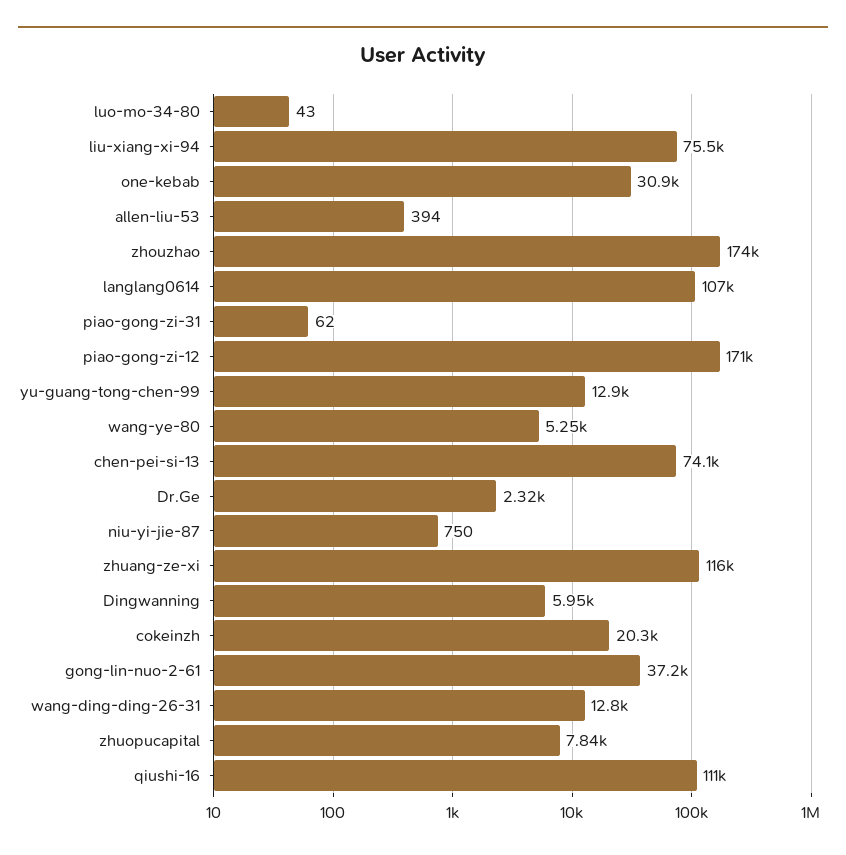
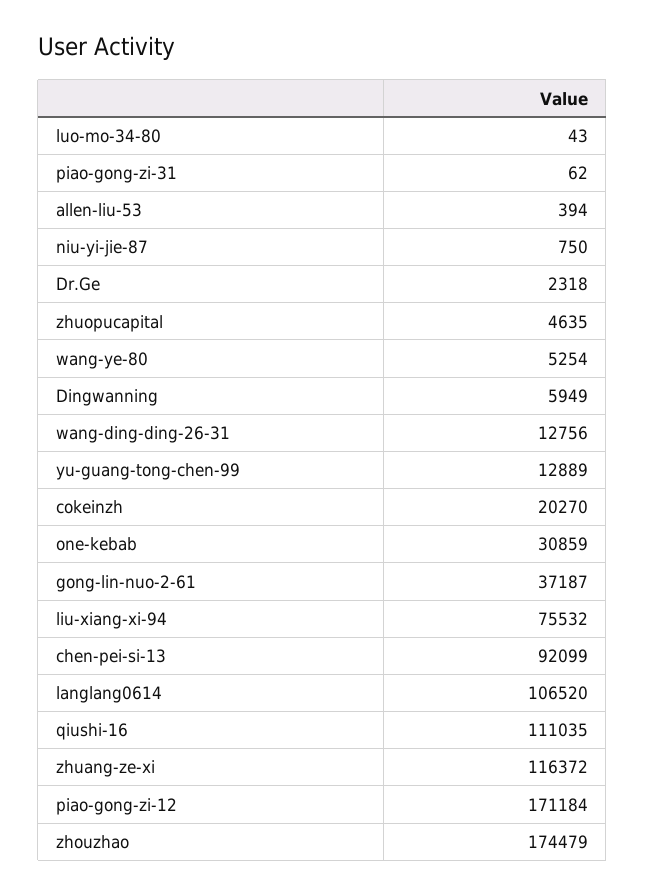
chen-pei-si-13: 74100 -> 92099
zhuopucapital: 7840 -> 4635

